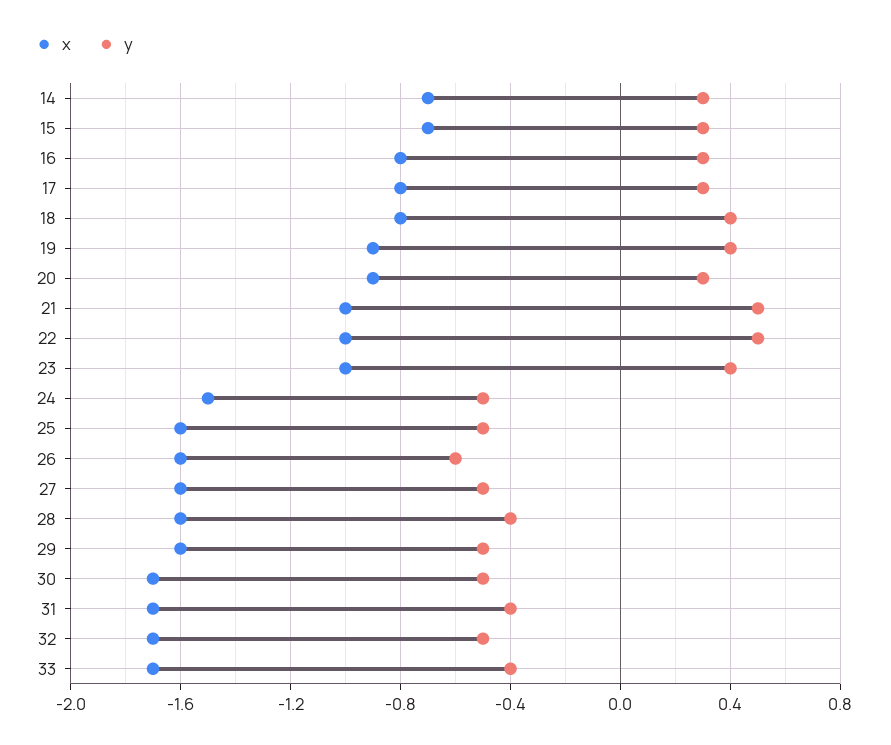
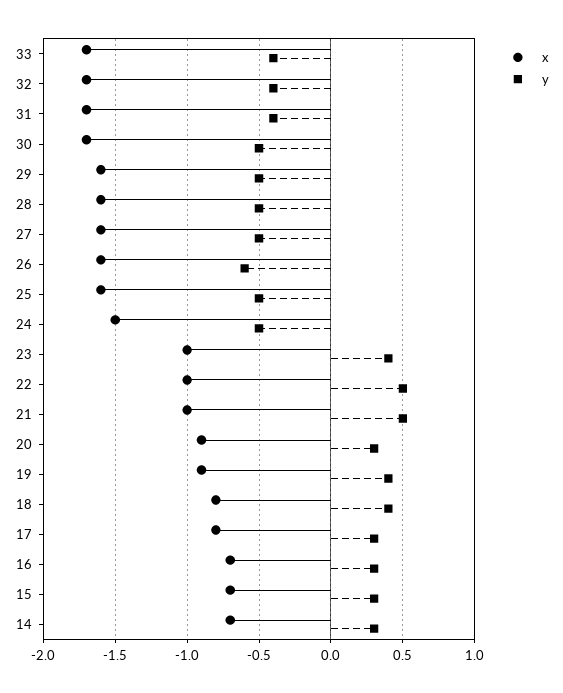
x, 16: -0.8 -> -0.7
y, 28: -0.4 -> -0.5
y, 32: -0.5 -> -0.4

